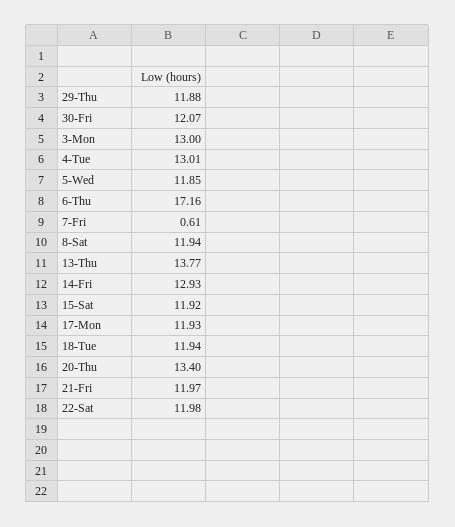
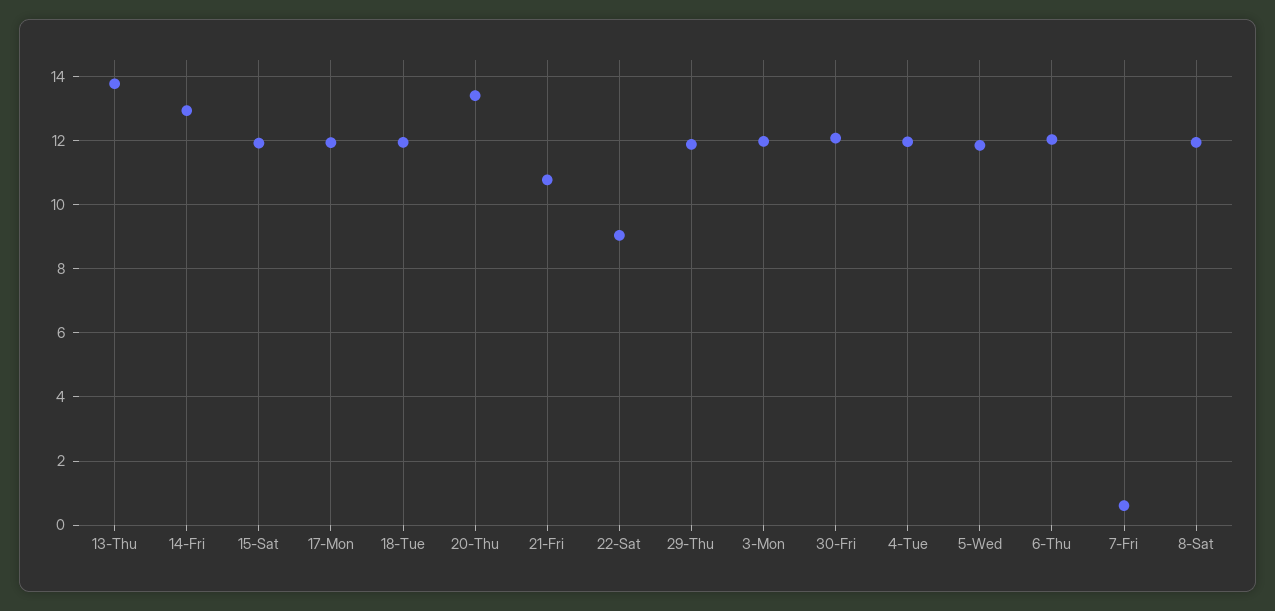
3-Mon: 13 -> 12
4-Tue: 13.01 -> 12
6-Thu: 17.16 -> 12
21-Fri: 11.97 -> 10.8
22-Sat: 11.98 -> 9

